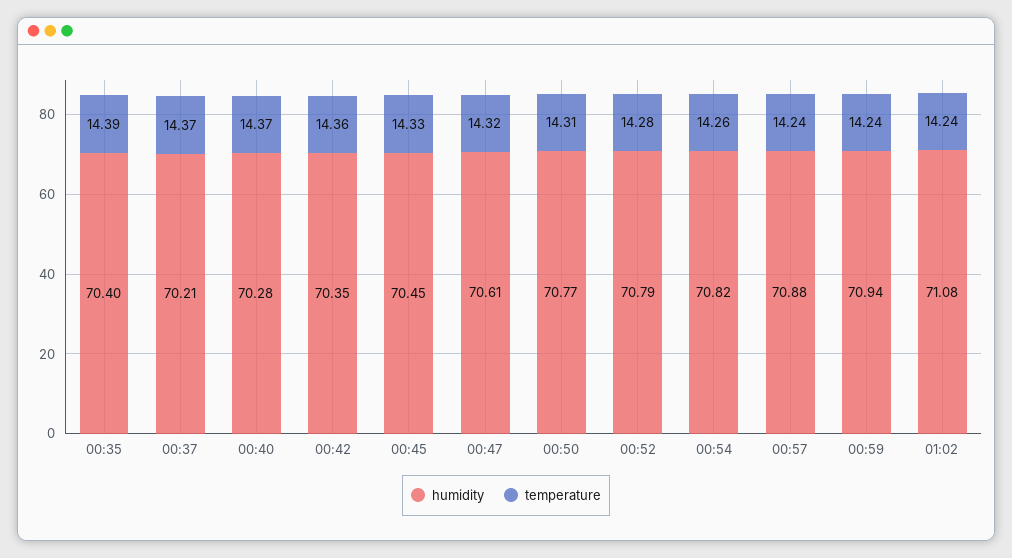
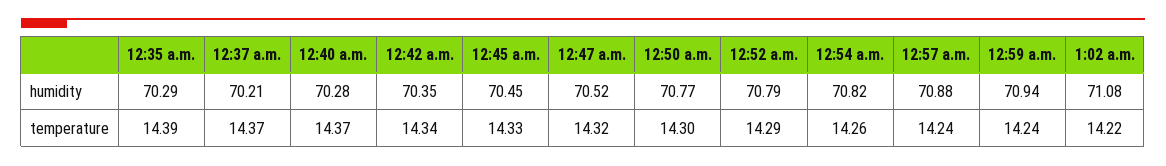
humidity, 00:35: 70.4 -> 70.29
temperature, 00:42: 14.36 -> 14.34
humidity, 00:47: 70.61 -> 70.52
temperature, 00:50: 14.31 -> 14.3
temperature, 00:52: 14.28 -> 14.29
temperature, 01:02: 14.24 -> 14.22

